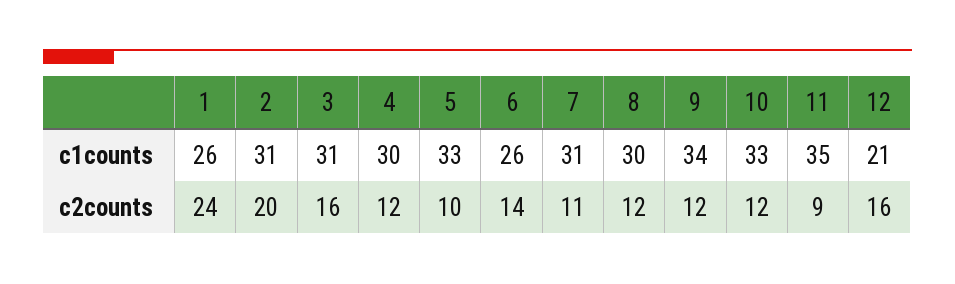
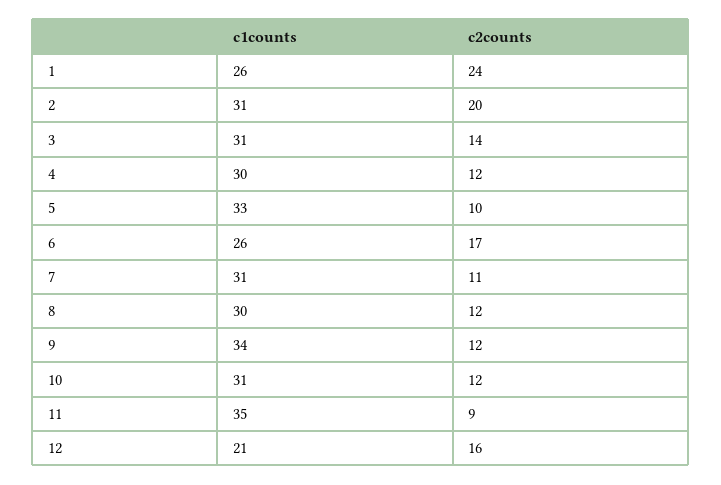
10, c1counts: 33 -> 31
3, c2counts: 16 -> 14
6, c2counts: 14 -> 17

